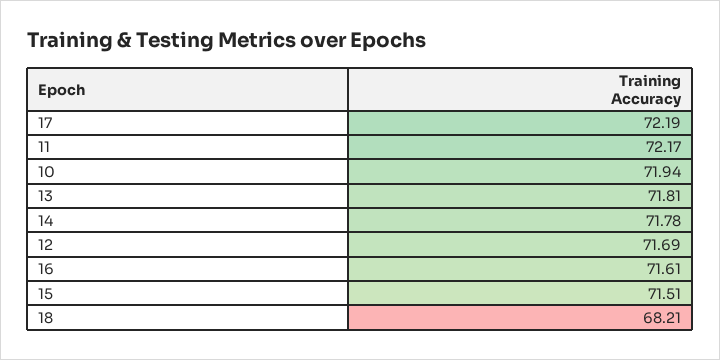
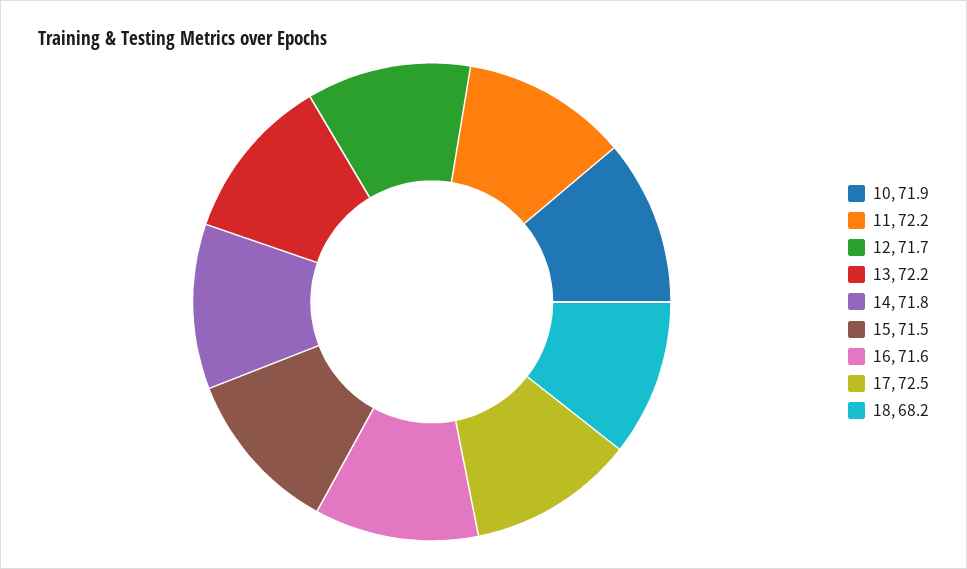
17: 72.19 -> 72.5
13: 71.81 -> 72.2

